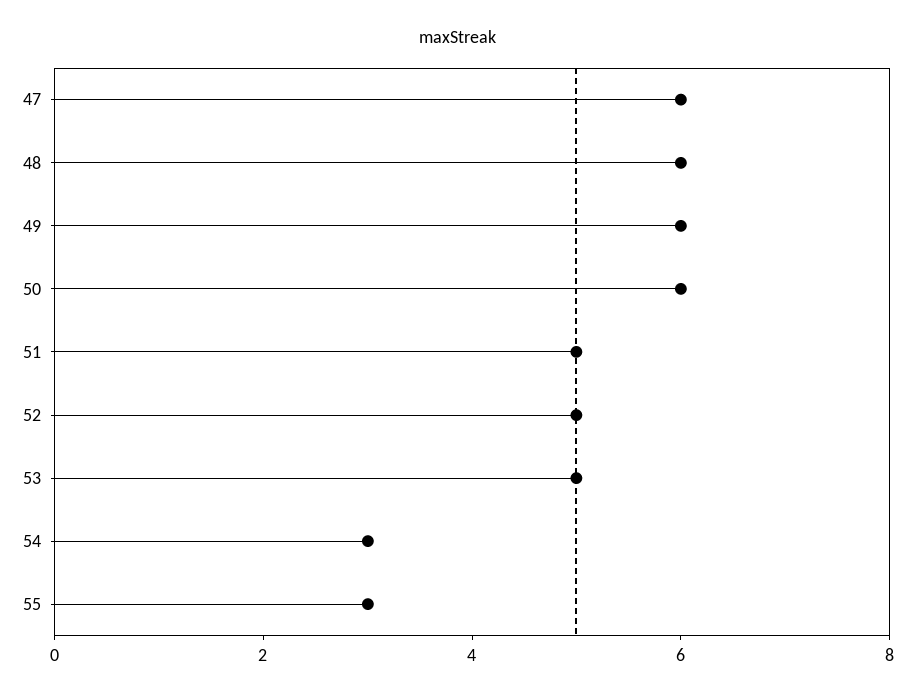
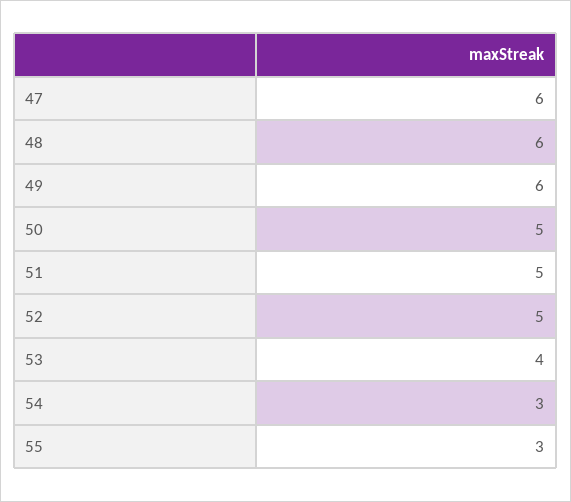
50: 6 -> 5
53: 5 -> 4

